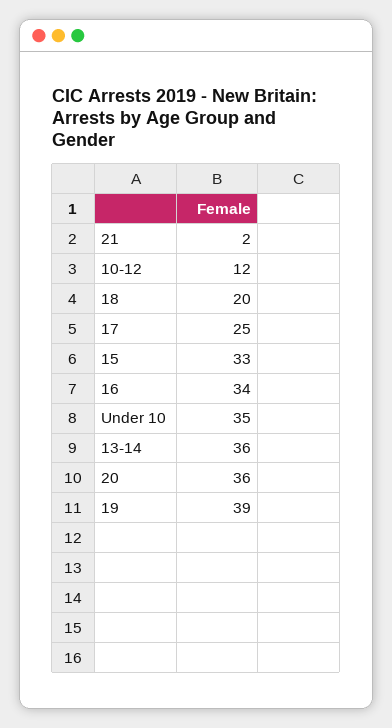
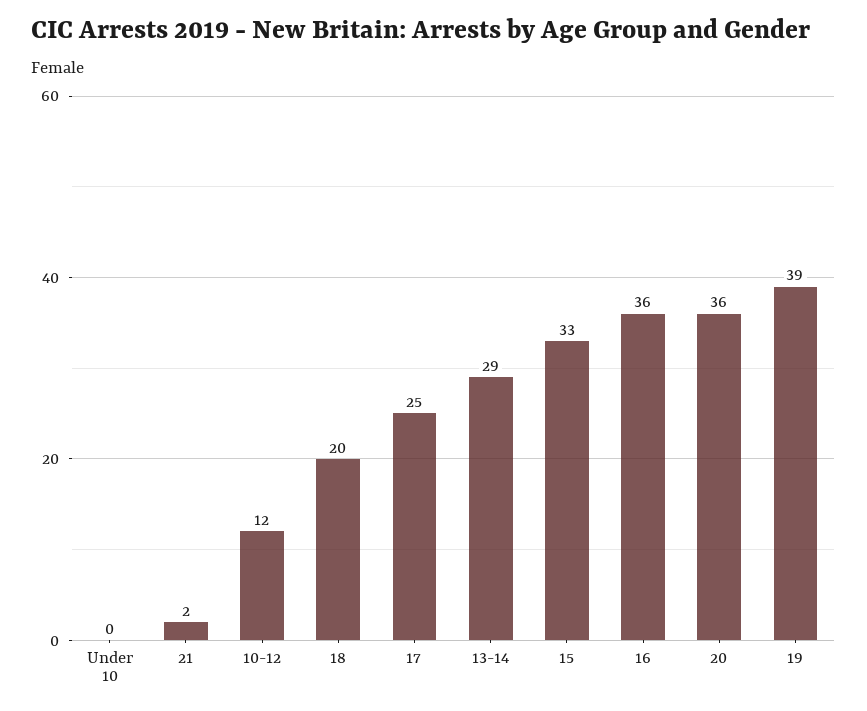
16: 34 -> 36
Under 10: 35 -> 0
13-14: 36 -> 29

